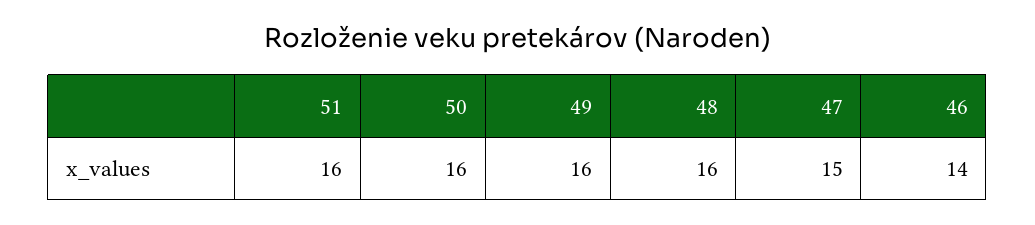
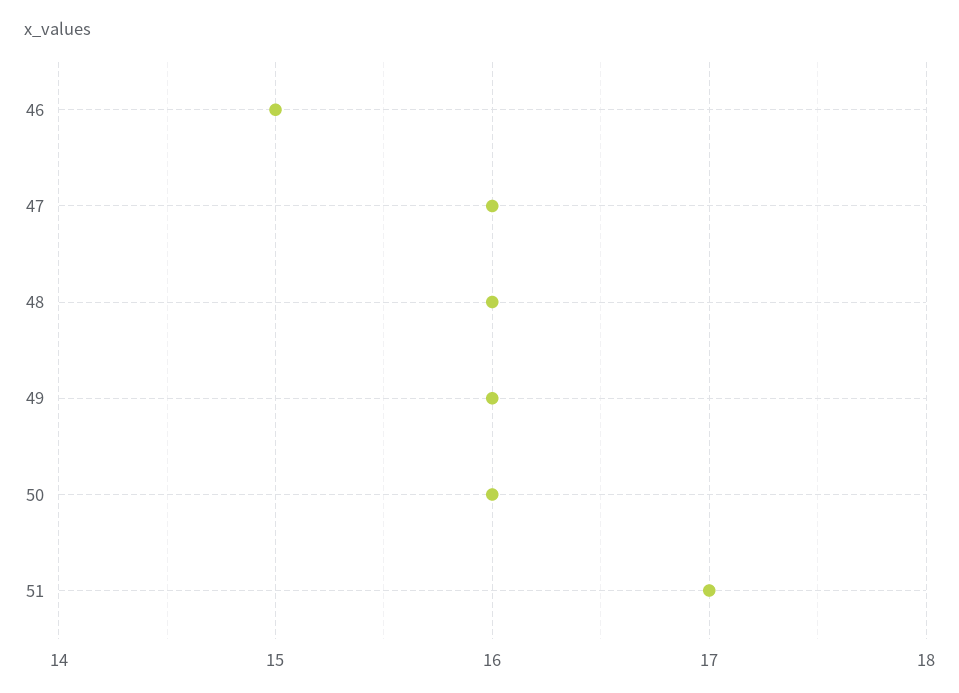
51: 16 -> 17
47: 15 -> 16
46: 14 -> 15

